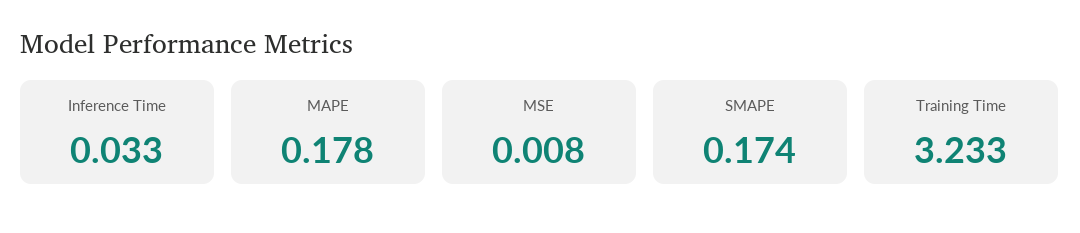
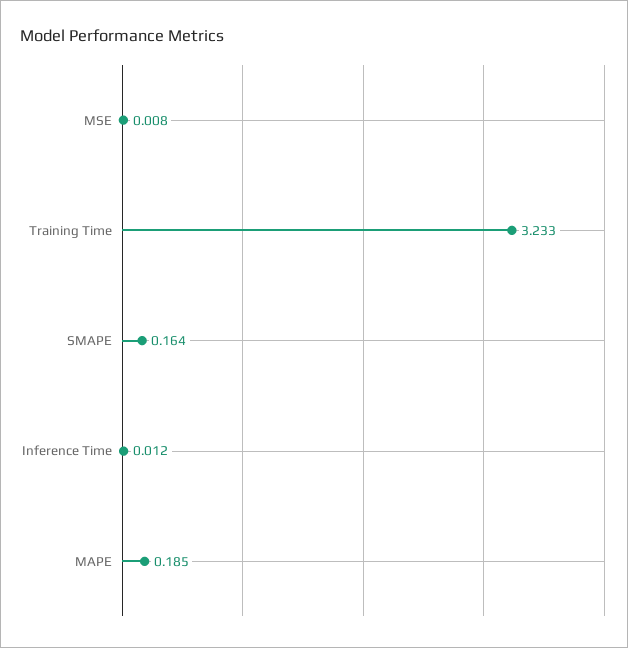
Inference Time: 0.033 -> 0.012
MAPE: 0.178 -> 0.185
SMAPE: 0.174 -> 0.164

